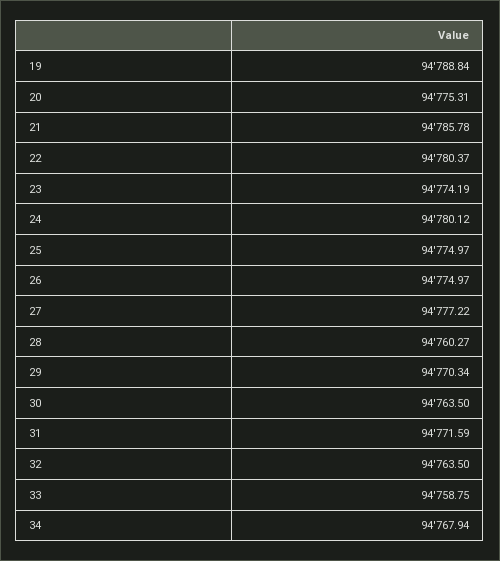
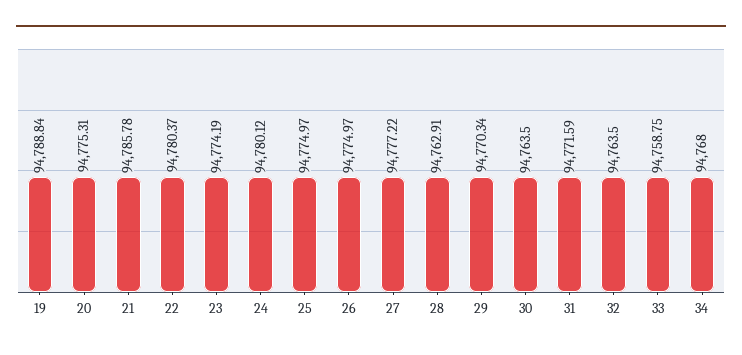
28: 94760.27 -> 94762.91
34: 94767.94 -> 94768

